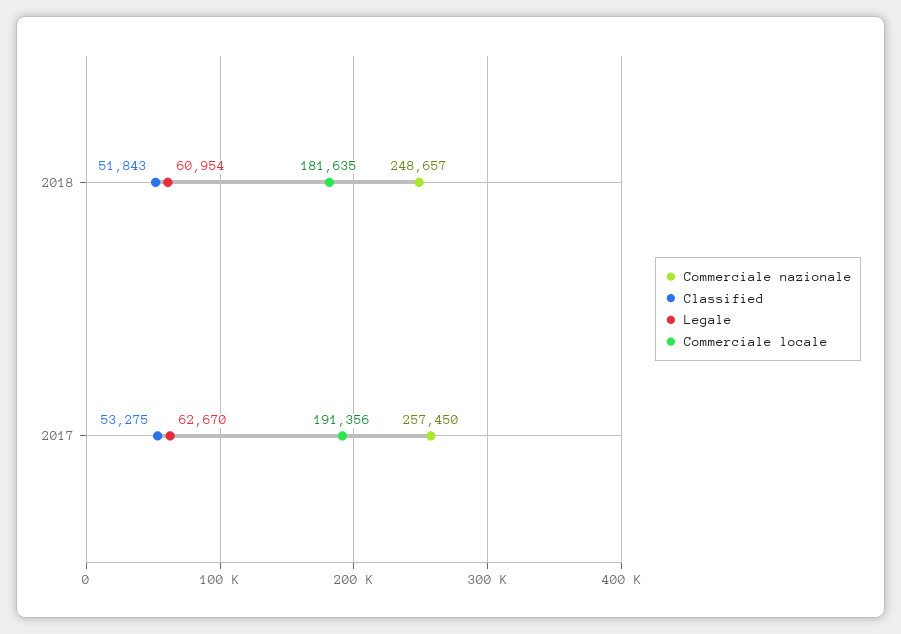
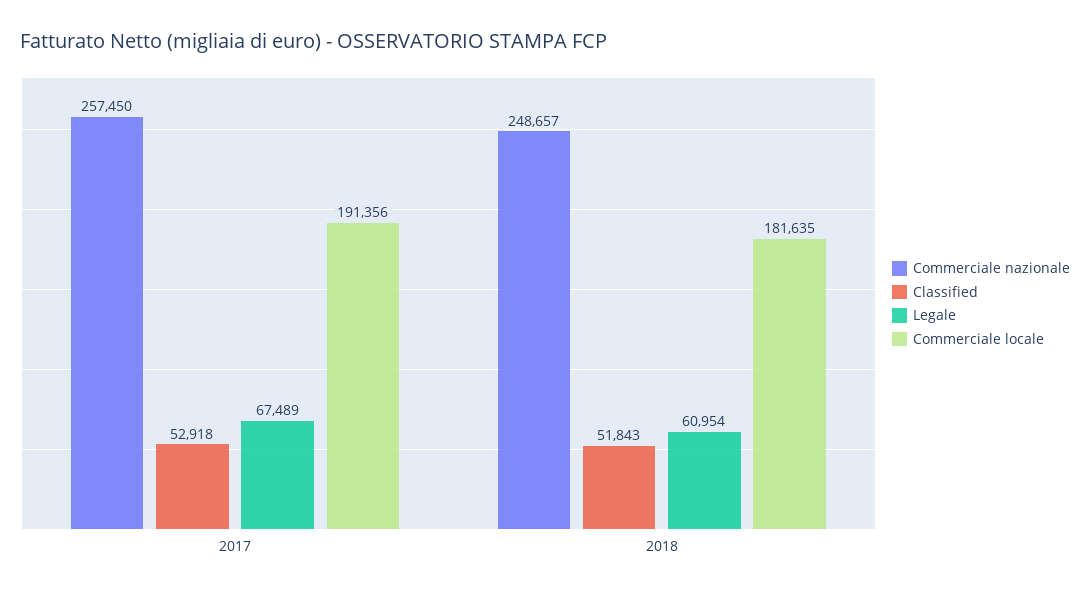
Classified, 2017: 53275 -> 52918
Legale, 2017: 62670 -> 67489

